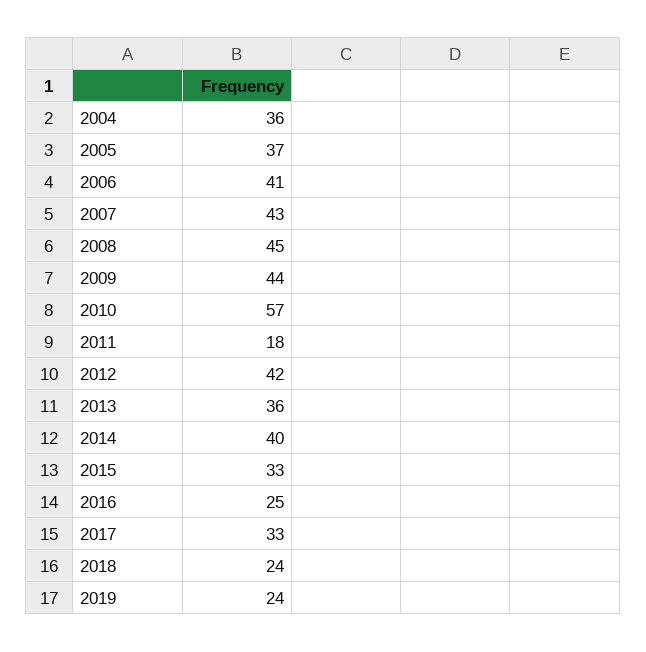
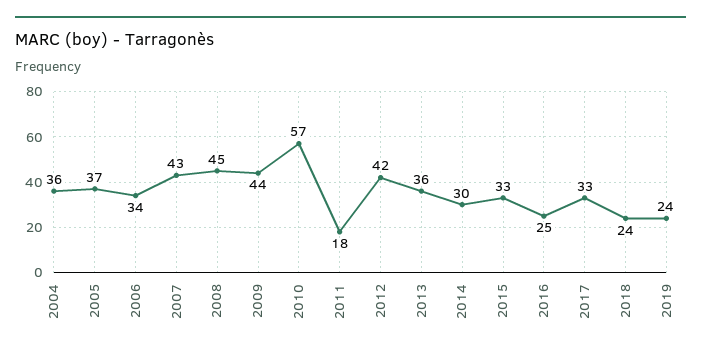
2006: 41 -> 34
2014: 40 -> 30

